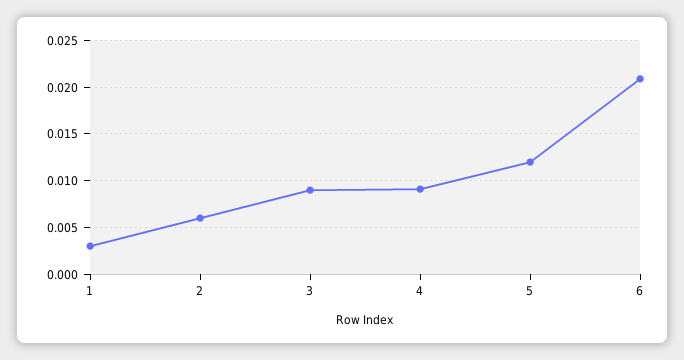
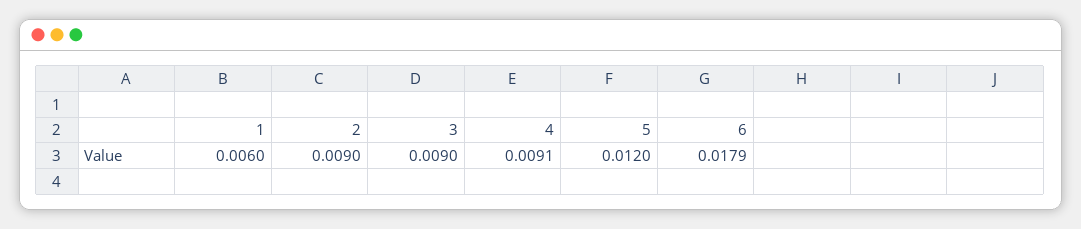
1: 0.003 -> 0.006
2: 0.006 -> 0.009
6: 0.021 -> 0.0179

